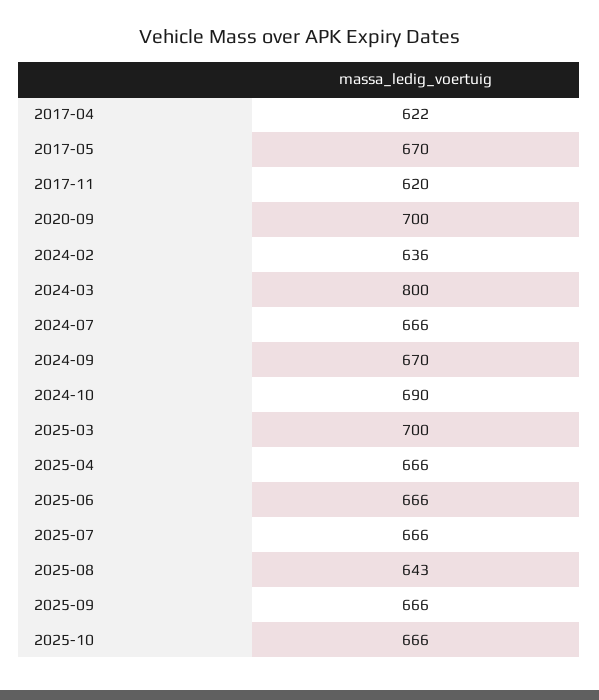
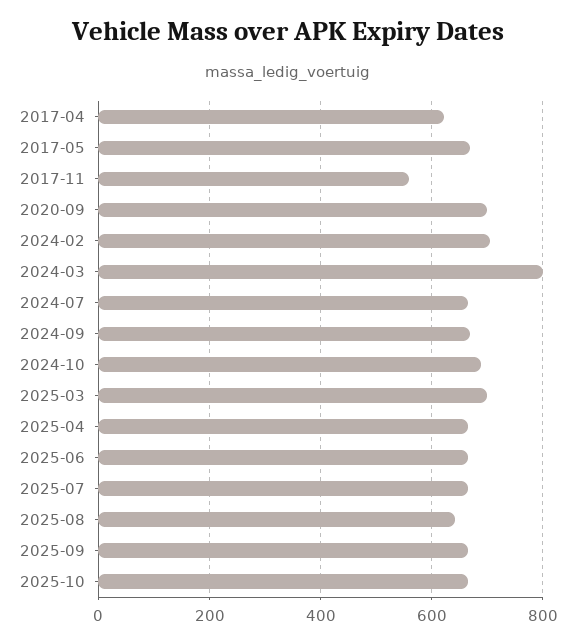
2017-11: 620 -> 560
2024-02: 636 -> 700

